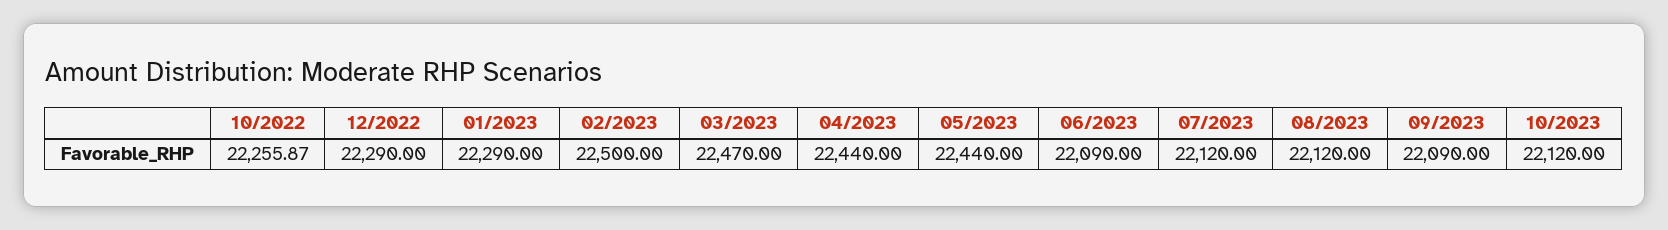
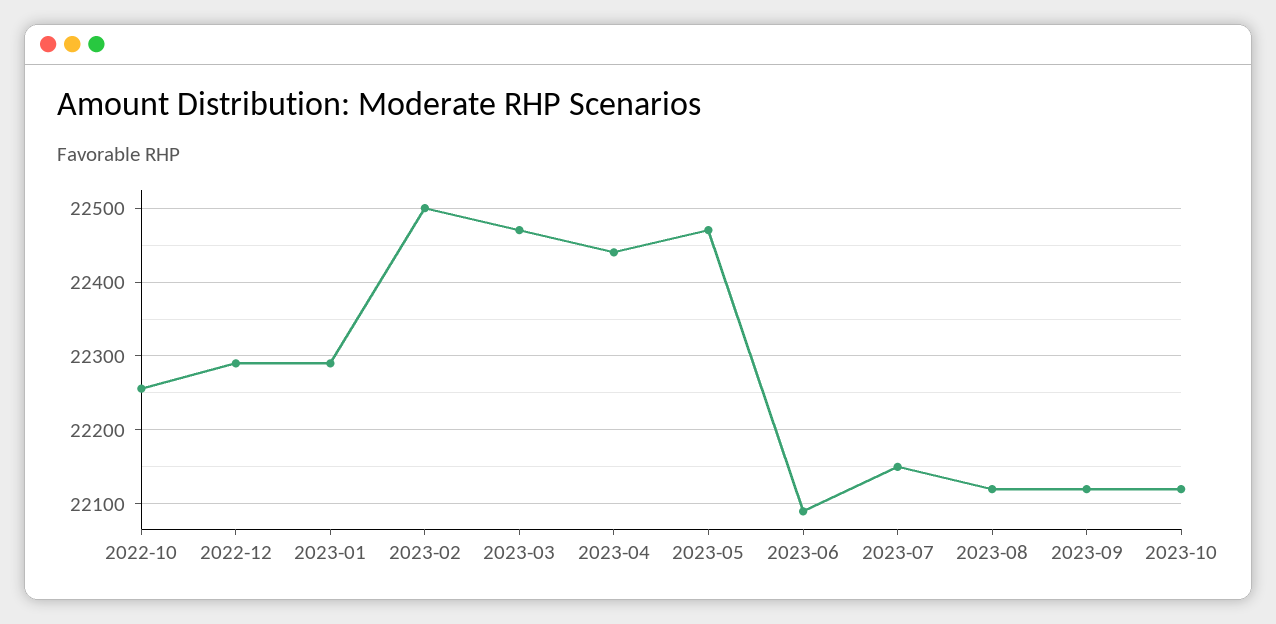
05/2023: 22440 -> 22470
07/2023: 22120 -> 22150
09/2023: 22090 -> 22120

